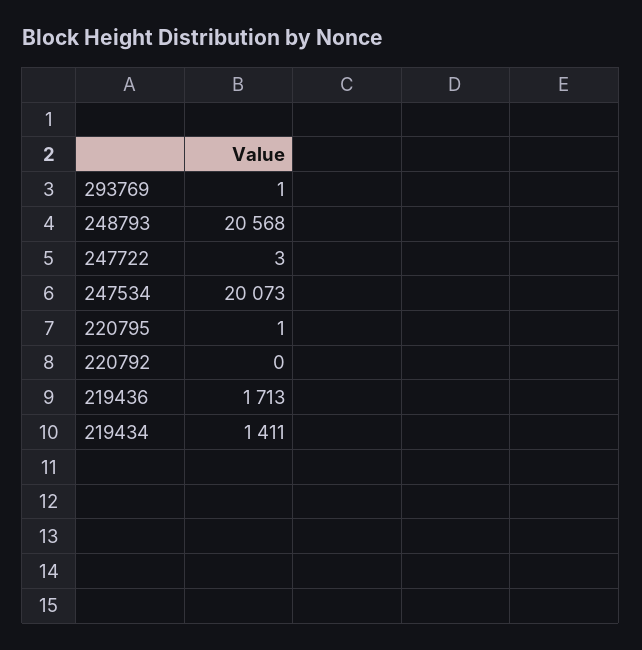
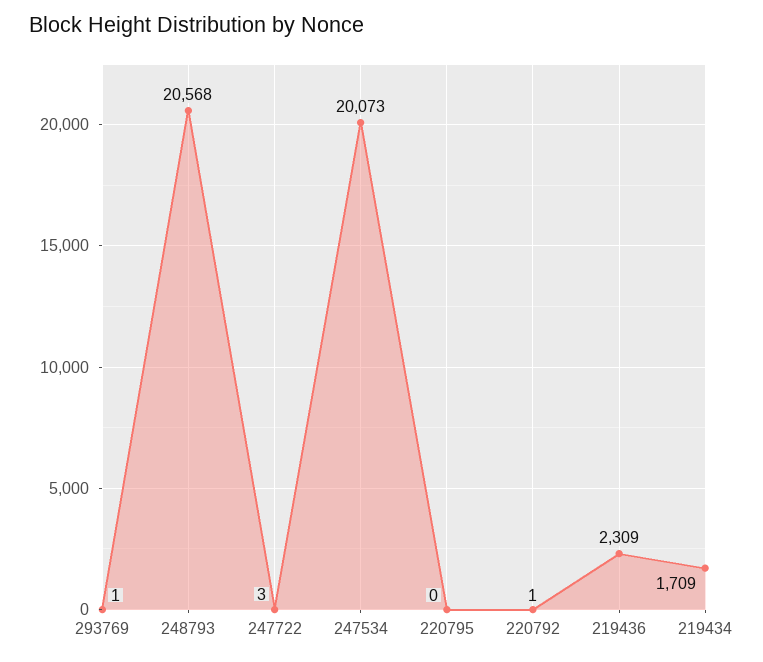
220795: 1 -> 0
220792: 0 -> 1
219436: 1713 -> 2309
219434: 1411 -> 1709

